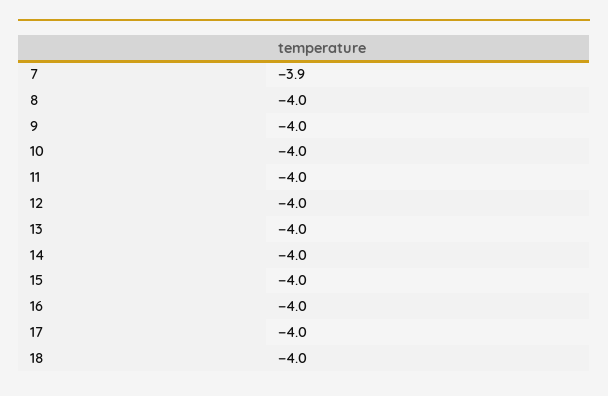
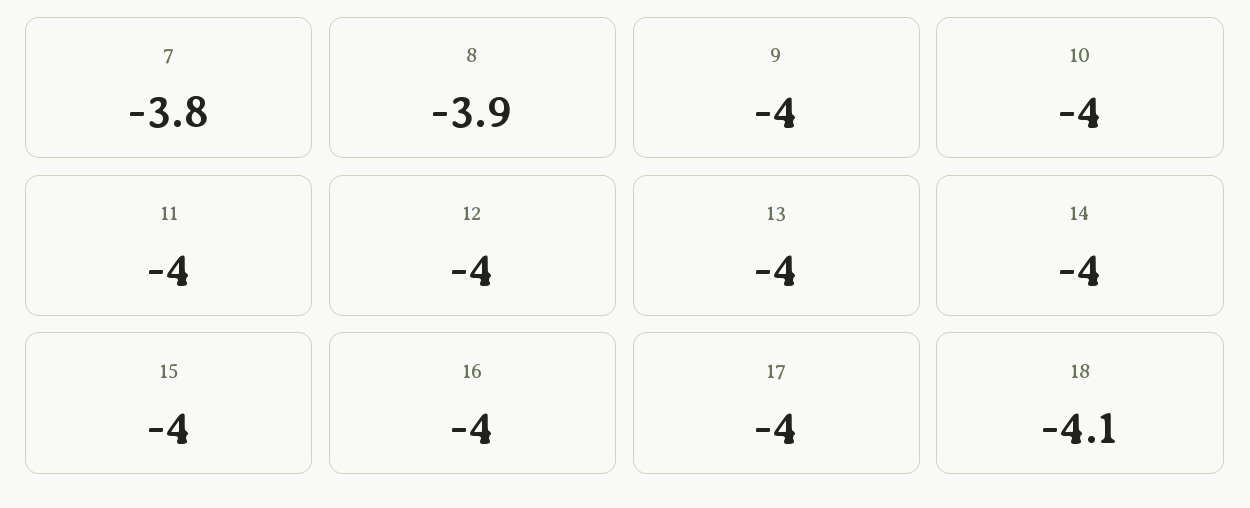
7: -3.9 -> -3.8
8: -4 -> -3.9
18: -4 -> -4.1

